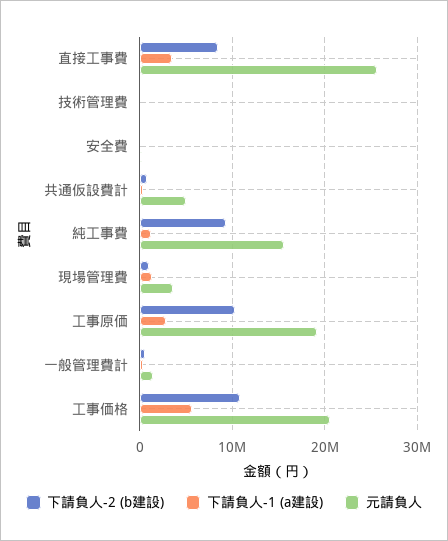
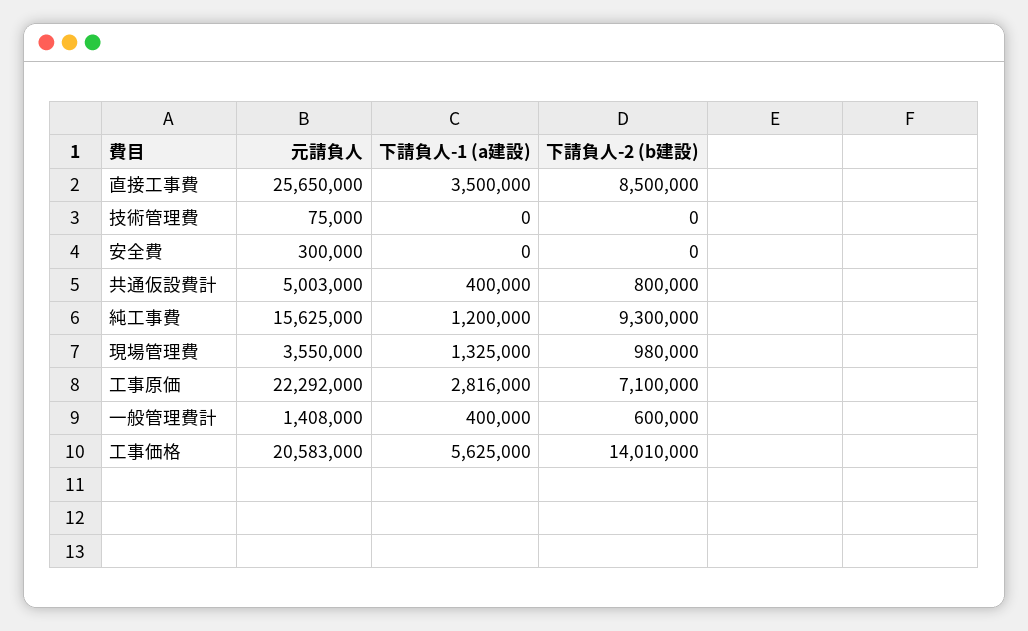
下請負人-2 (b建設), 工事原価: 10000000 -> 7100000
元請負人, 工事原価: 19000000 -> 22292000
下請負人-2 (b建設), 工事価格: 11000000 -> 14010000

